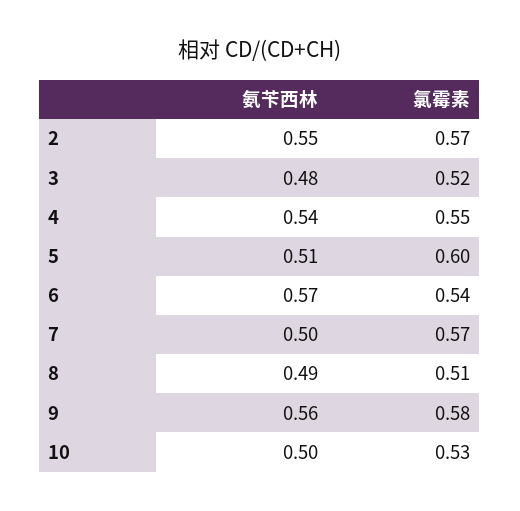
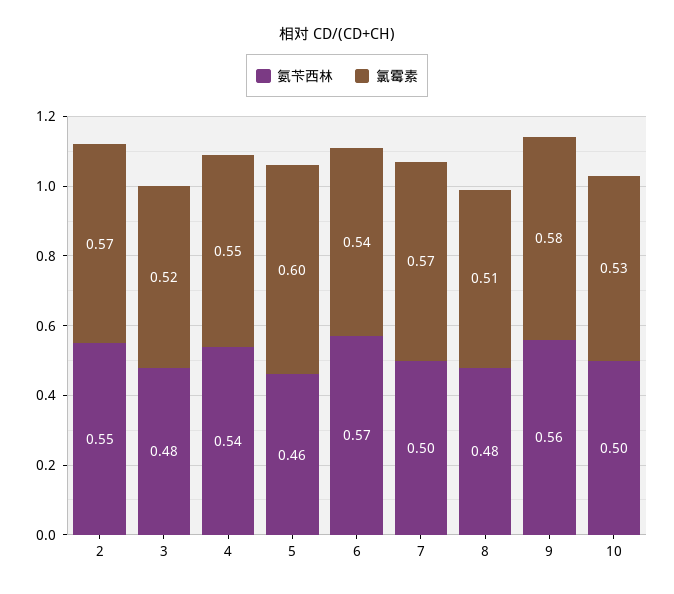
氨苄西林, 5: 0.51 -> 0.46
氨苄西林, 8: 0.49 -> 0.48

